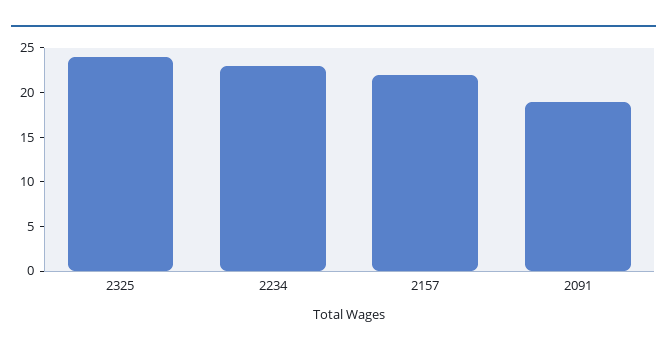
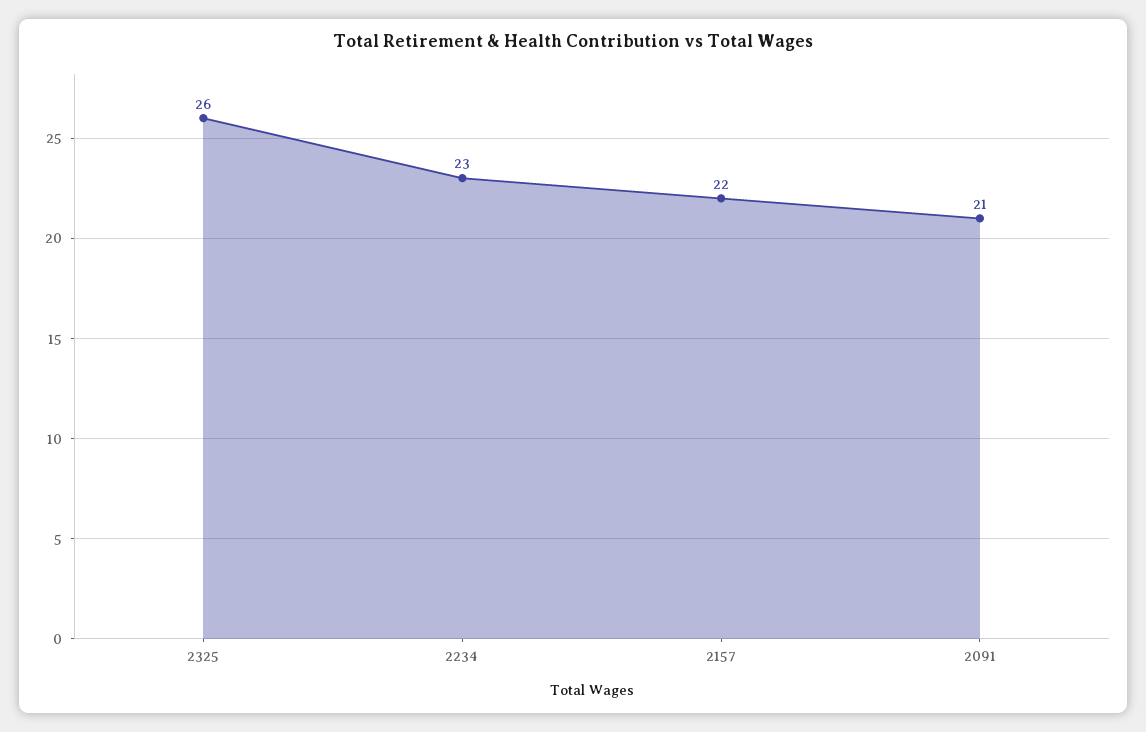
2325: 24 -> 26
2091: 19 -> 21

